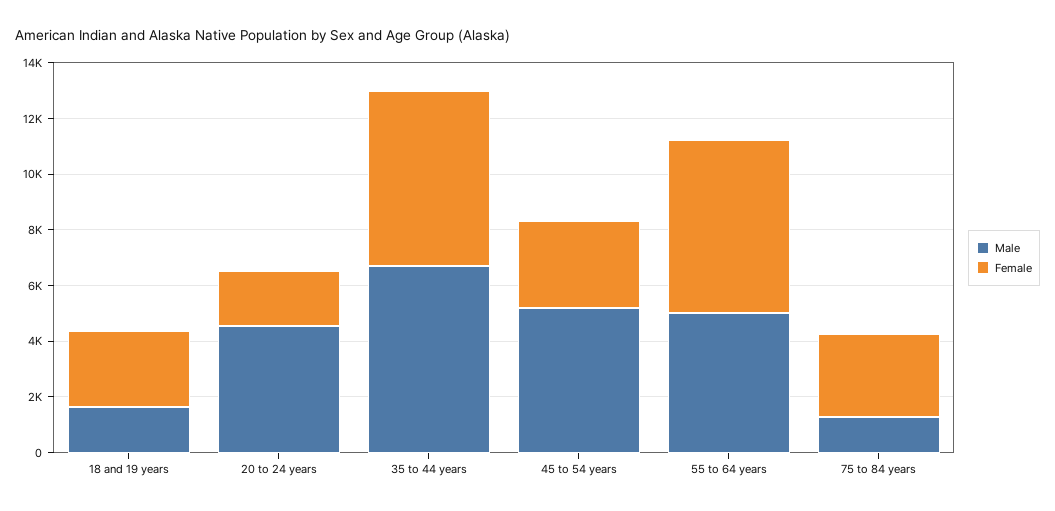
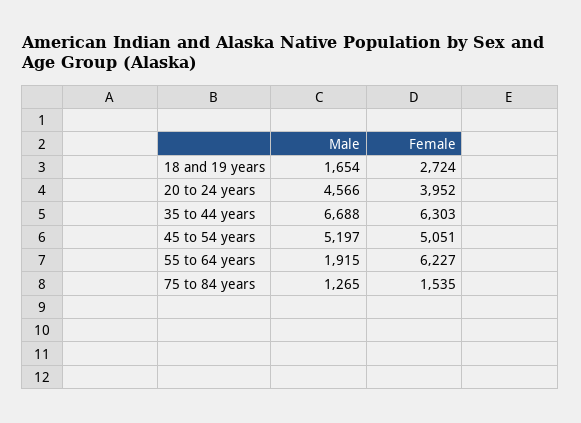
Female, 20 to 24 years: 2000 -> 3952
Female, 45 to 54 years: 3000 -> 5051
Male, 55 to 64 years: 5000 -> 1915
Female, 75 to 84 years: 3000 -> 1535

